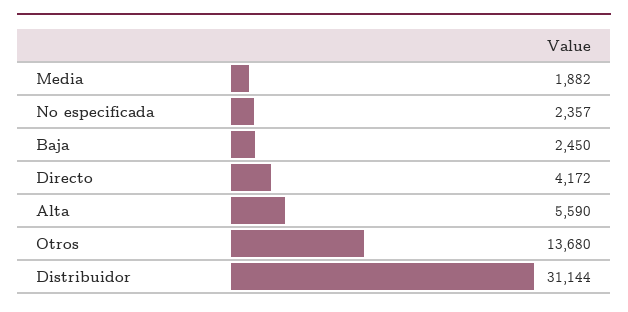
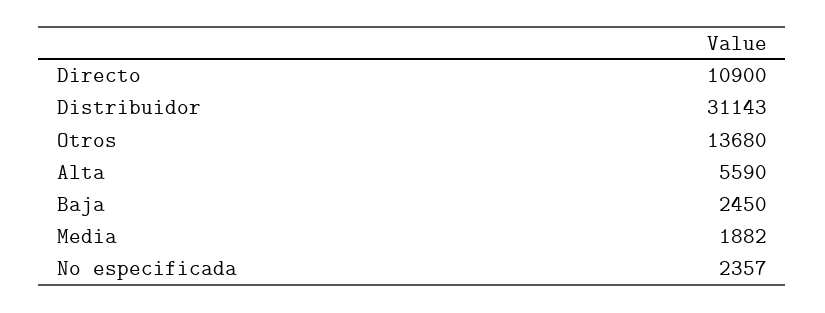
Directo: 4172 -> 10900
Distribuidor: 31144 -> 31143

